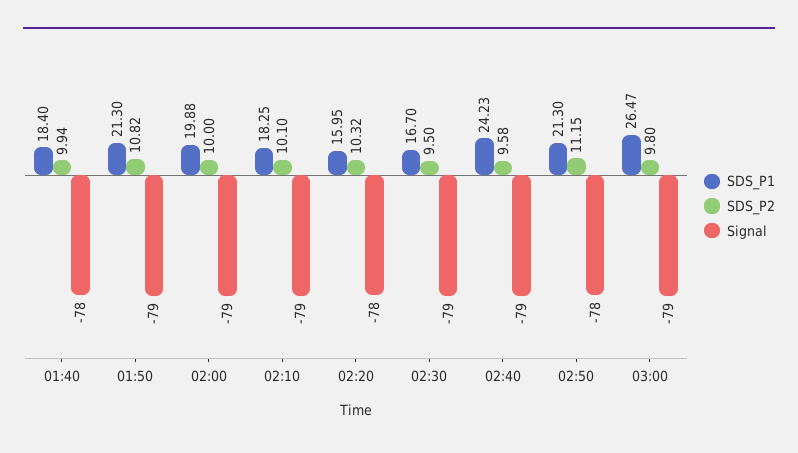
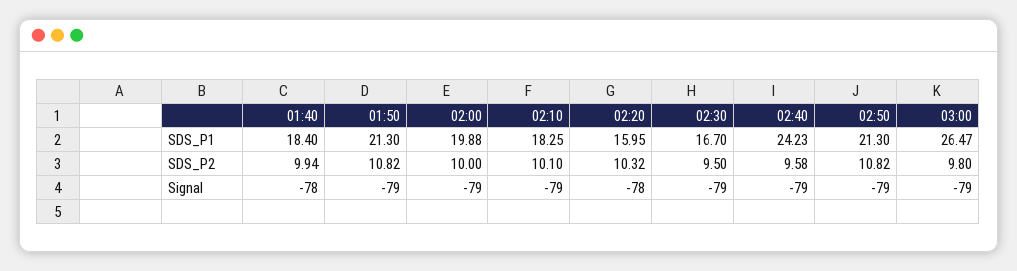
SDS_P2, 02:50: 11.15 -> 10.82
Signal, 02:50: -78 -> -79

